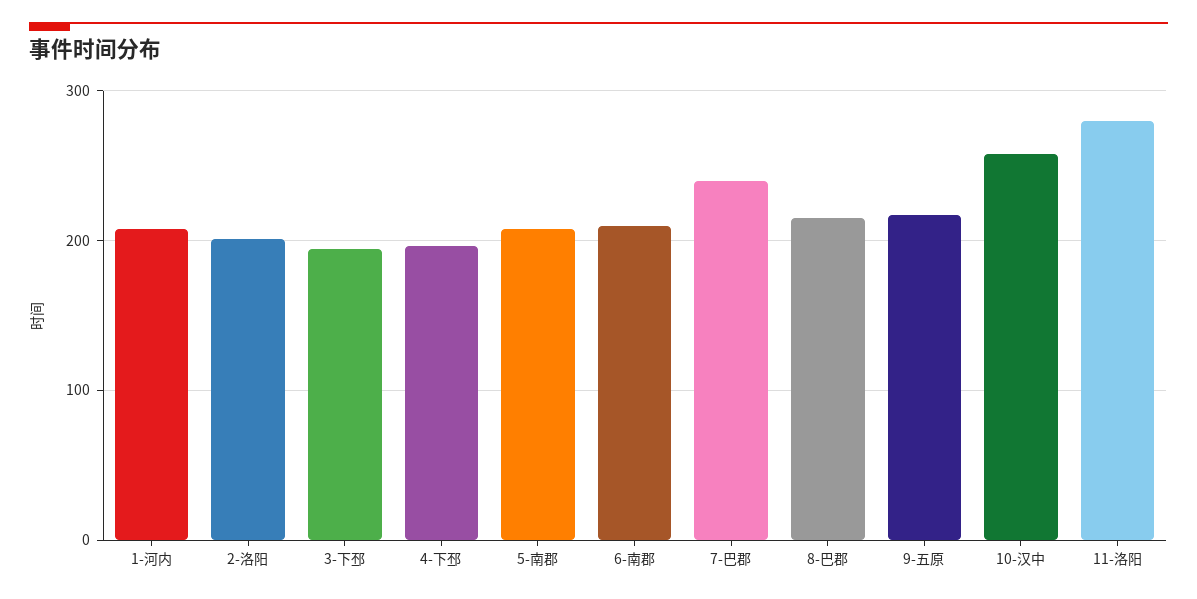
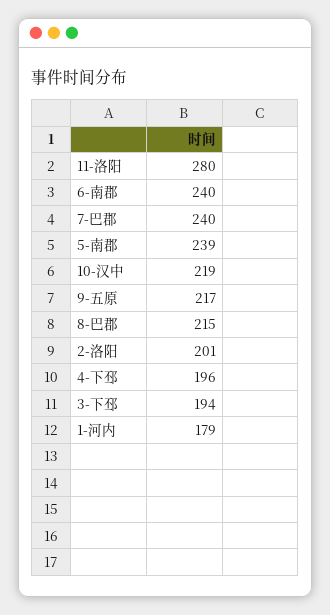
1-河内: 210 -> 179
5-南郡: 210 -> 239
6-南郡: 210 -> 240
10-汉中: 260 -> 219

